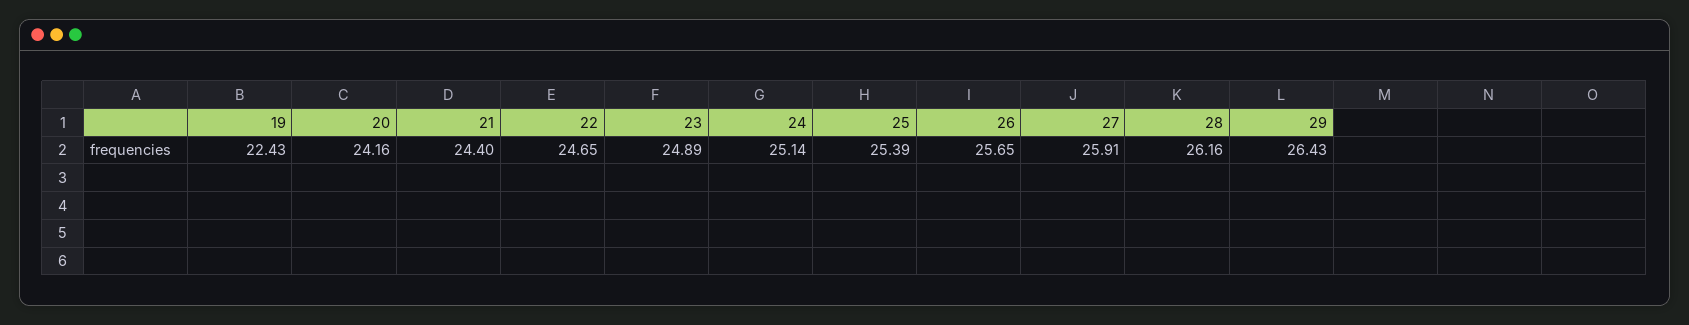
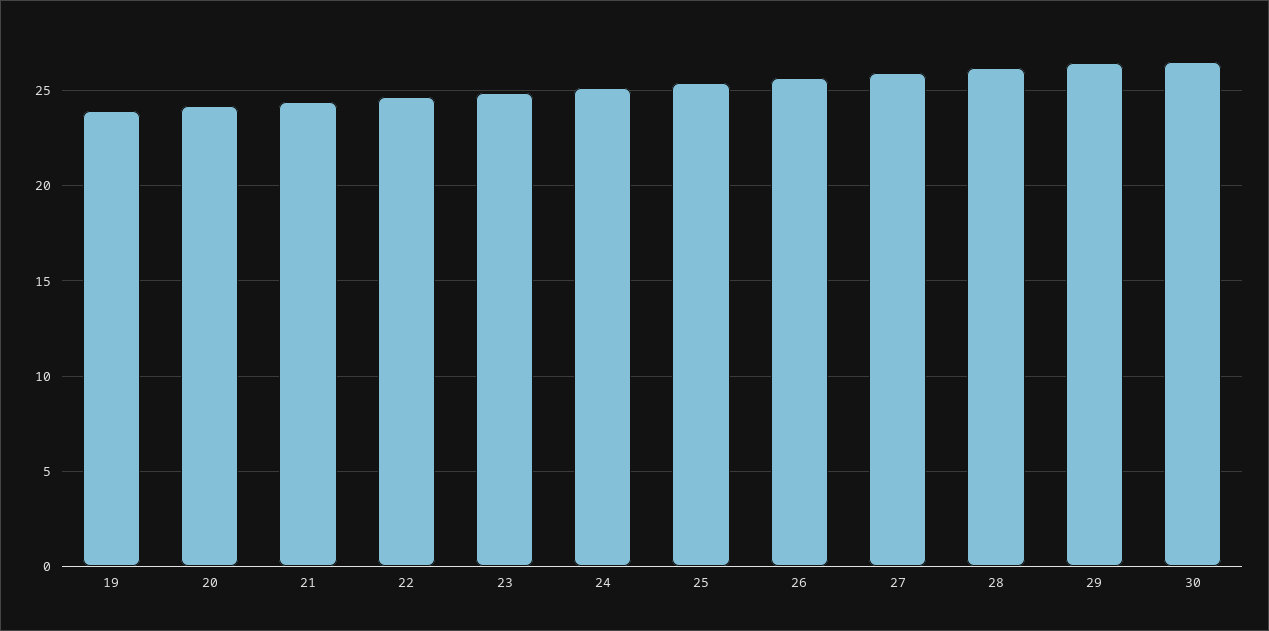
19: 22.43 -> 24
30: none -> 26.5

